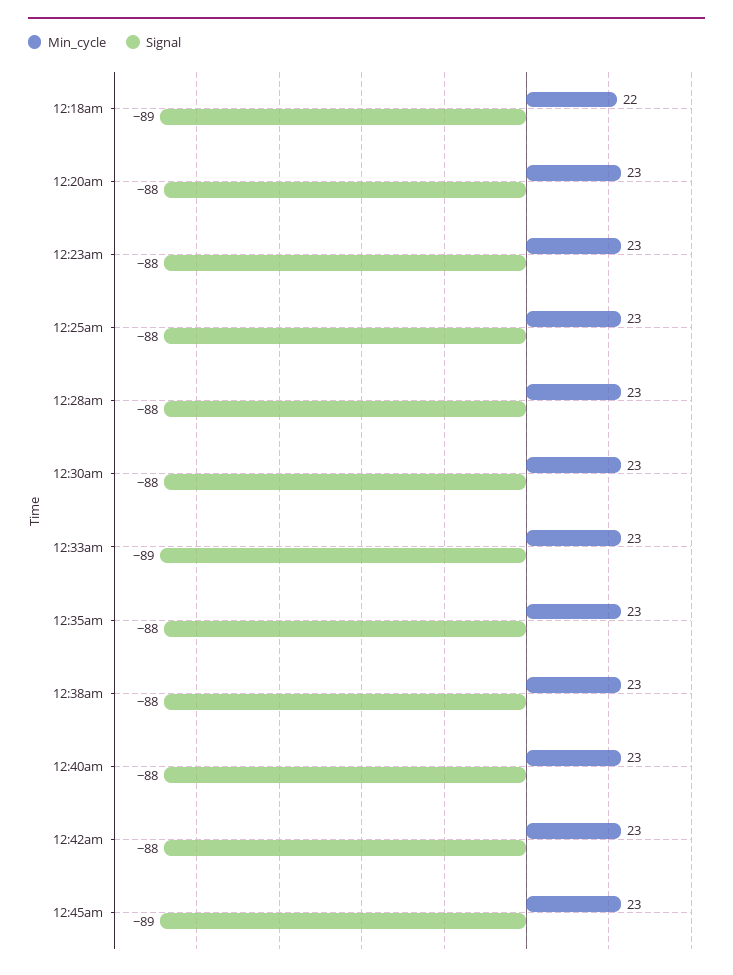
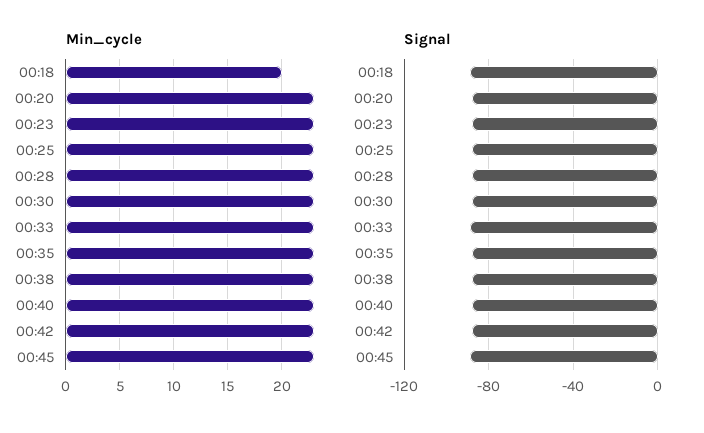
Min_cycle, 12:18am: 22 -> 20

